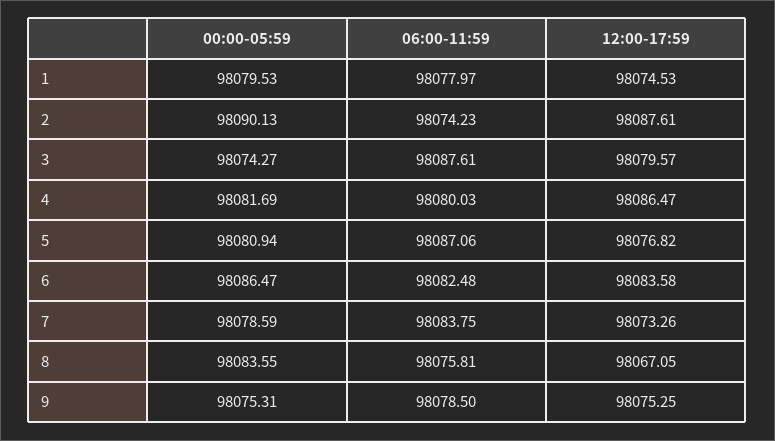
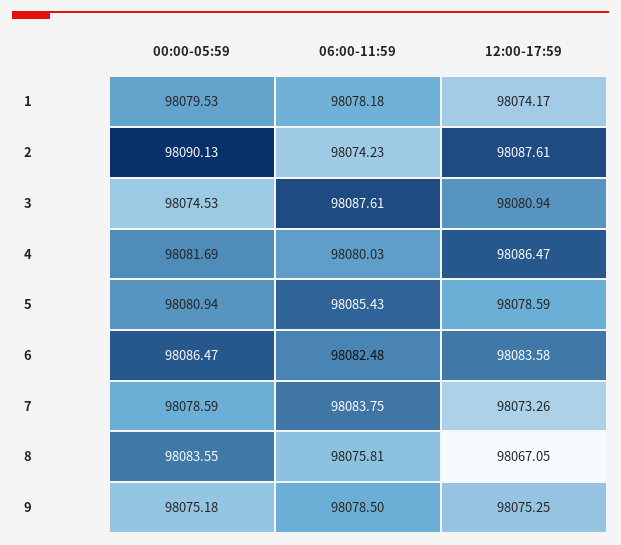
06:00-11:59, 1: 98077.97 -> 98078.18
12:00-17:59, 1: 98074.53 -> 98074.17
00:00-05:59, 3: 98074.27 -> 98074.53
12:00-17:59, 3: 98079.57 -> 98080.94
06:00-11:59, 5: 98087.06 -> 98085.43
12:00-17:59, 5: 98076.82 -> 98078.59
00:00-05:59, 9: 98075.31 -> 98075.18

